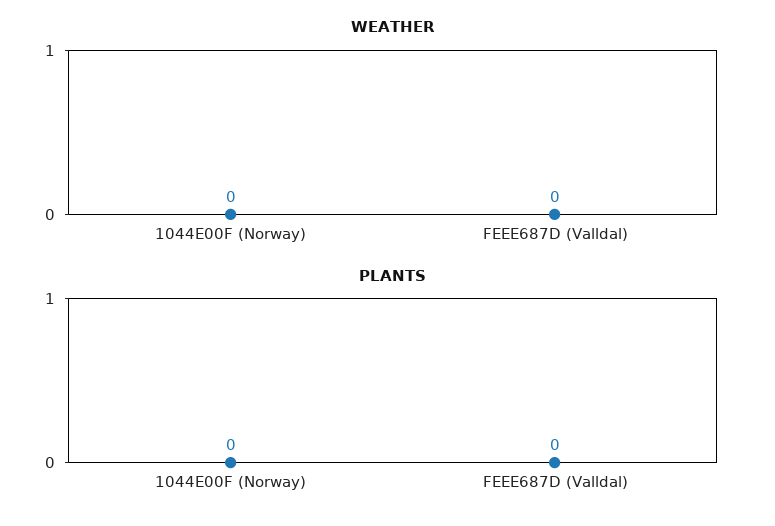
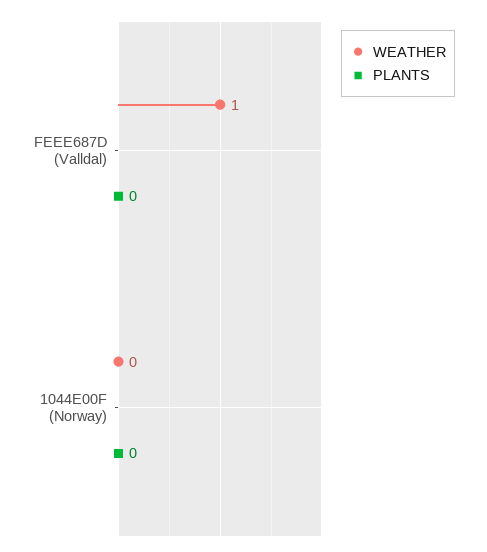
WEATHER, FEEE687D (Valldal): 0 -> 1

